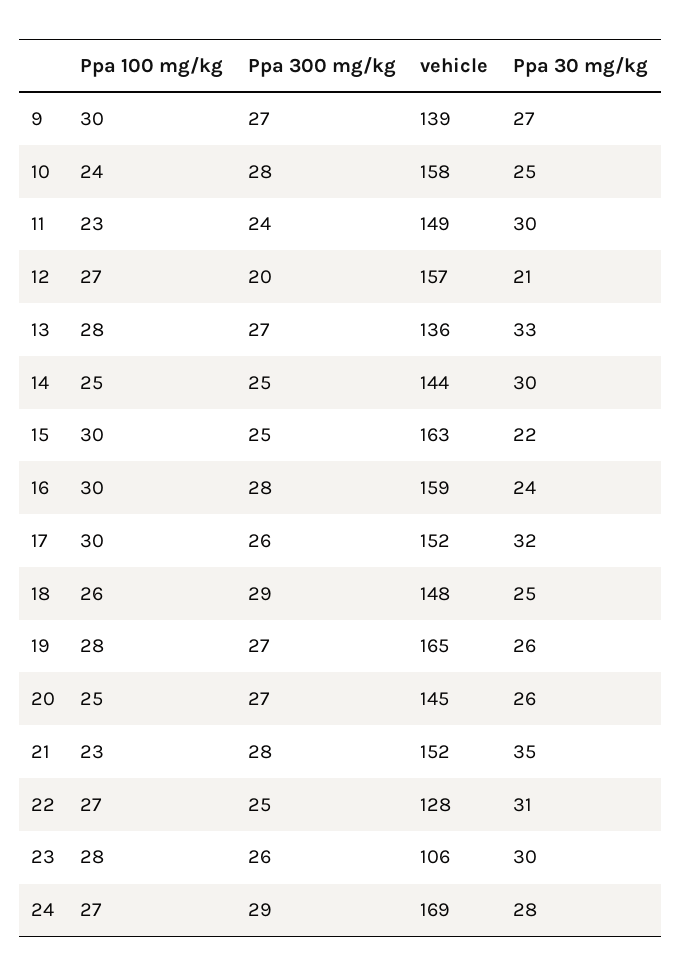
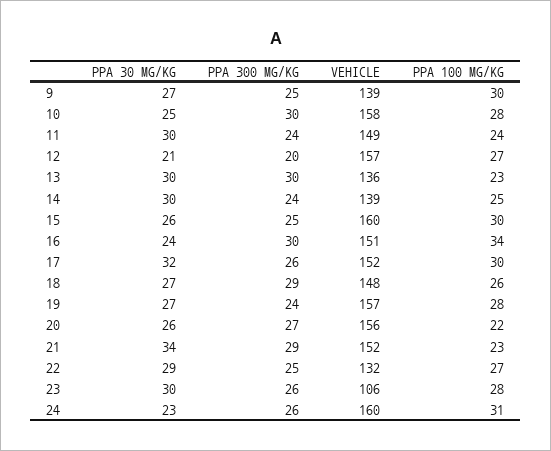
Ppa 300 mg/kg, 9: 27 -> 25
Ppa 100 mg/kg, 10: 24 -> 28
Ppa 300 mg/kg, 10: 28 -> 30
Ppa 100 mg/kg, 11: 23 -> 24
Ppa 100 mg/kg, 13: 28 -> 23
Ppa 300 mg/kg, 13: 27 -> 30
Ppa 30 mg/kg, 13: 33 -> 30
Ppa 300 mg/kg, 14: 25 -> 24
vehicle, 14: 144 -> 139
vehicle, 15: 163 -> 160
Ppa 30 mg/kg, 15: 22 -> 26
Ppa 100 mg/kg, 16: 30 -> 34
Ppa 300 mg/kg, 16: 28 -> 30
vehicle, 16: 159 -> 151
Ppa 30 mg/kg, 18: 25 -> 27
Ppa 300 mg/kg, 19: 27 -> 24
vehicle, 19: 165 -> 157
Ppa 30 mg/kg, 19: 26 -> 27
Ppa 100 mg/kg, 20: 25 -> 22
vehicle, 20: 145 -> 156
Ppa 300 mg/kg, 21: 28 -> 29
Ppa 30 mg/kg, 21: 35 -> 34
vehicle, 22: 128 -> 132
Ppa 30 mg/kg, 22: 31 -> 29
Ppa 100 mg/kg, 24: 27 -> 31
Ppa 300 mg/kg, 24: 29 -> 26
vehicle, 24: 169 -> 160
Ppa 30 mg/kg, 24: 28 -> 23

